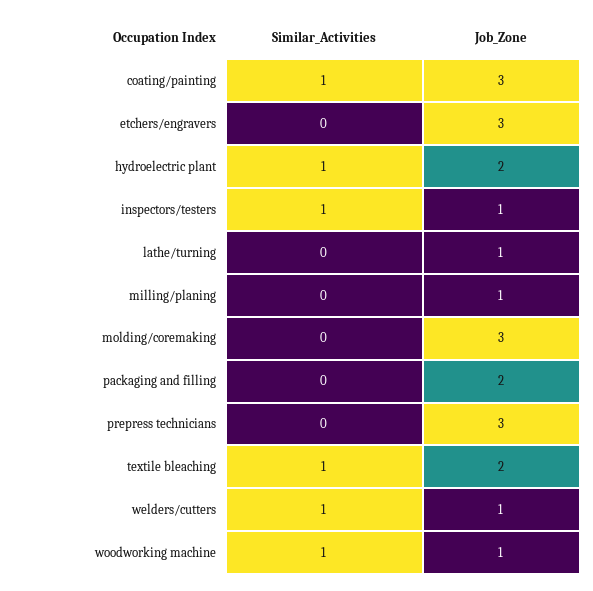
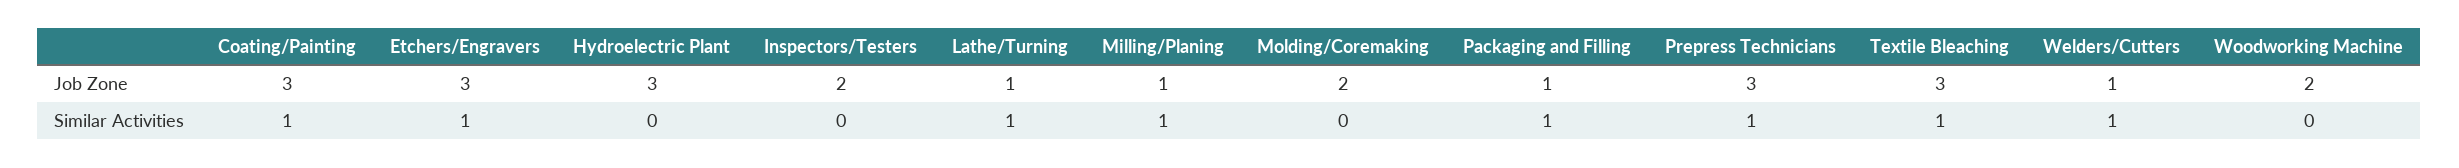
Similar_Activities, etchers/engravers: 0 -> 1
Similar_Activities, hydroelectric plant: 1 -> 0
Job_Zone, hydroelectric plant: 2 -> 3
Similar_Activities, inspectors/testers: 1 -> 0
Job_Zone, inspectors/testers: 1 -> 2
Similar_Activities, lathe/turning: 0 -> 1
Similar_Activities, milling/planing: 0 -> 1
Job_Zone, molding/coremaking: 3 -> 2
Similar_Activities, packaging and filling: 0 -> 1
Job_Zone, packaging and filling: 2 -> 1
Similar_Activities, prepress technicians: 0 -> 1
Job_Zone, textile bleaching: 2 -> 3
Similar_Activities, woodworking machine: 1 -> 0
Job_Zone, woodworking machine: 1 -> 2

